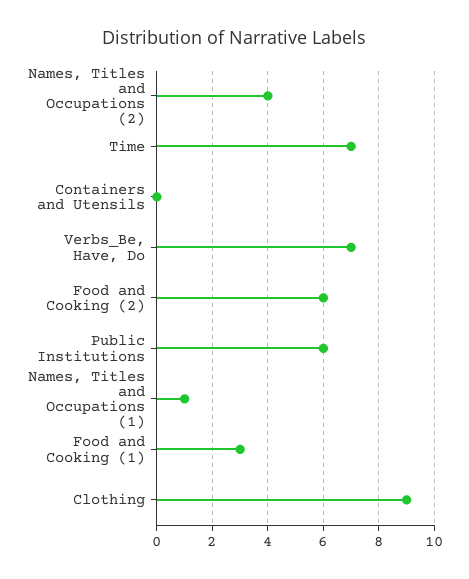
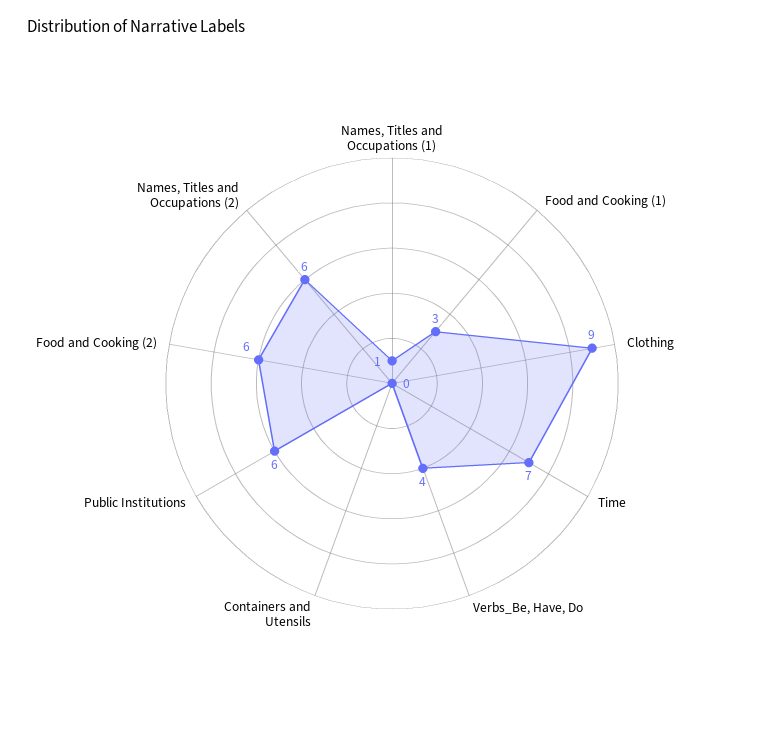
Names, Titles and Occupations (2): 4 -> 6
Verbs_Be, Have, Do: 7 -> 4

